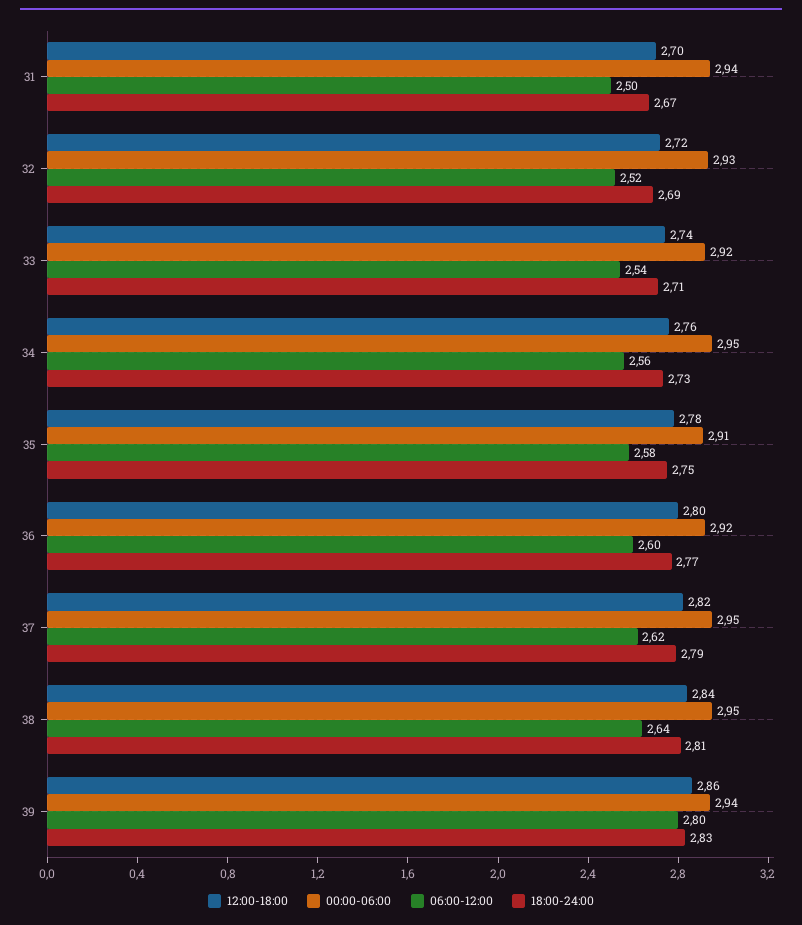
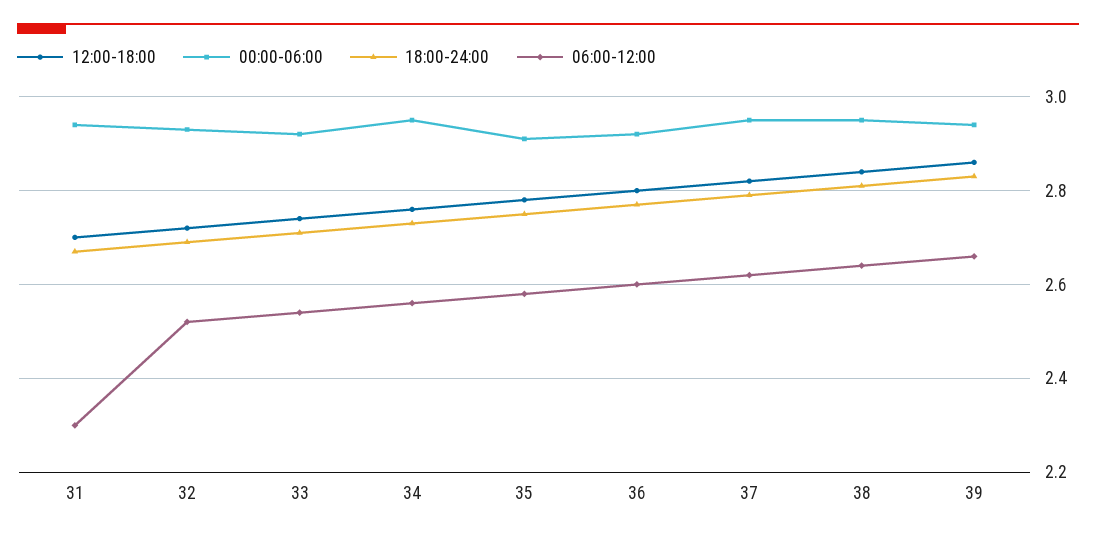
06:00-12:00, 31: 2.5 -> 2.3
06:00-12:00, 39: 2.8 -> 2.65

